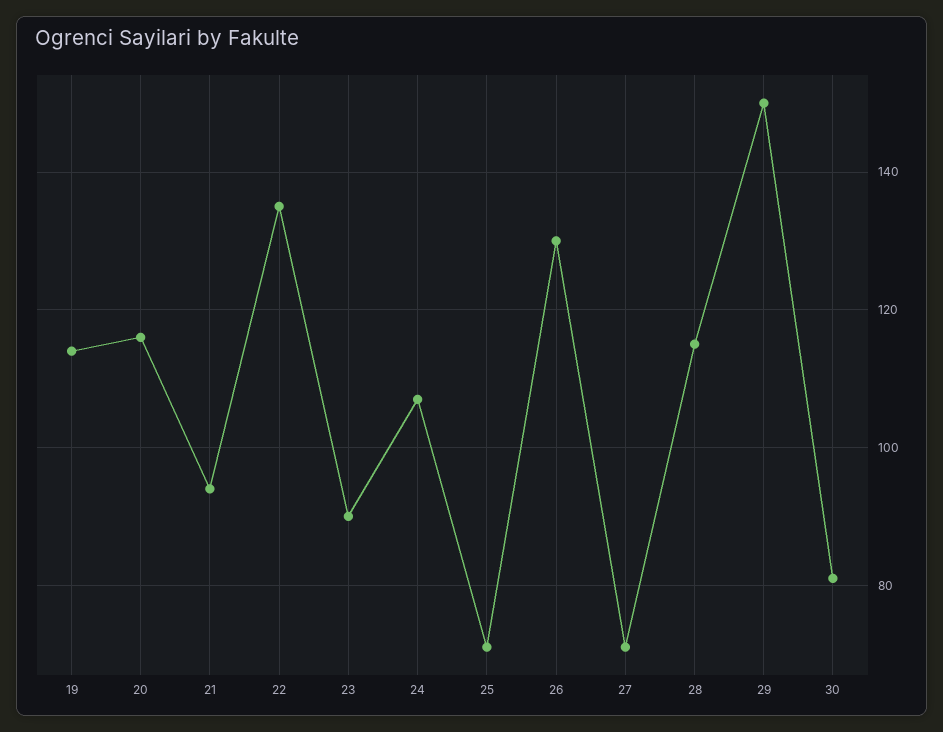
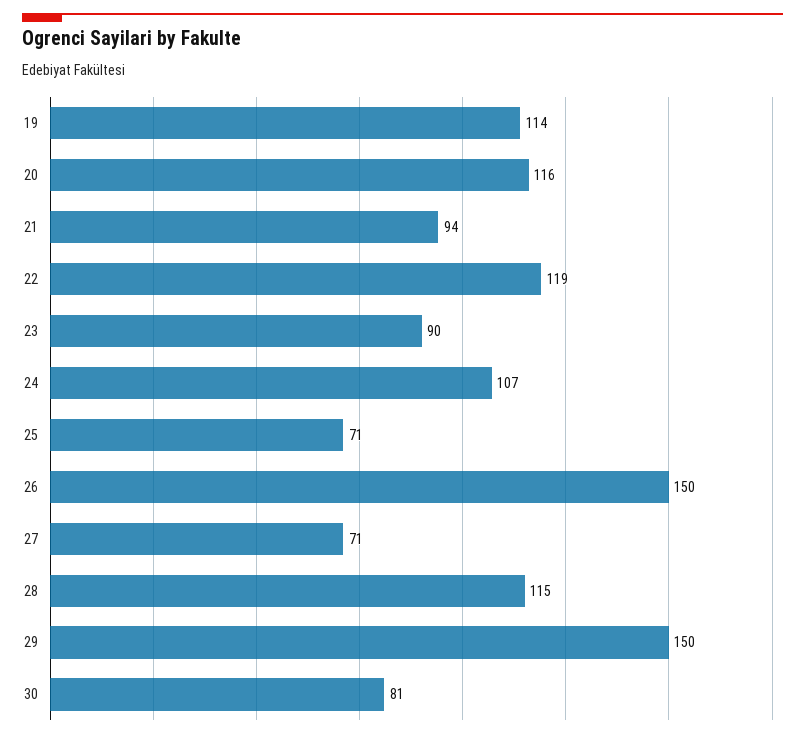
22: 135 -> 119
26: 130 -> 150

